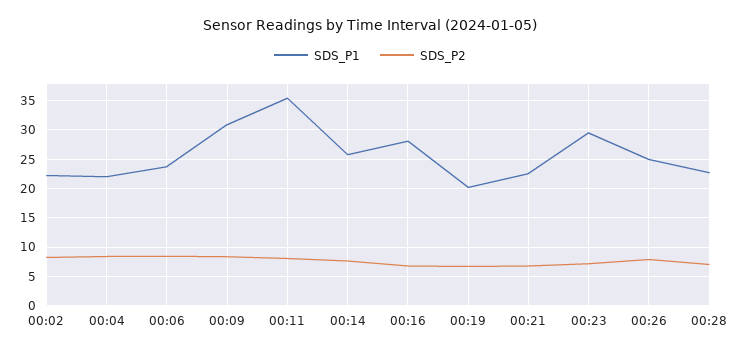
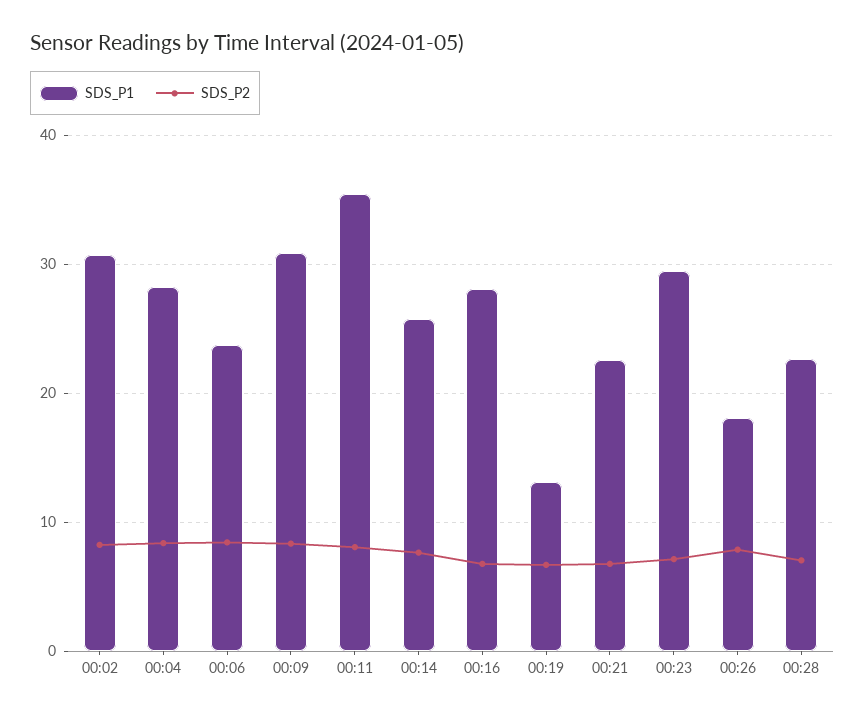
SDS_P1, 00:02: 22.5 -> 31
SDS_P1, 00:04: 22.5 -> 28
SDS_P1, 00:19: 20 -> 13
SDS_P1, 00:26: 25 -> 18

